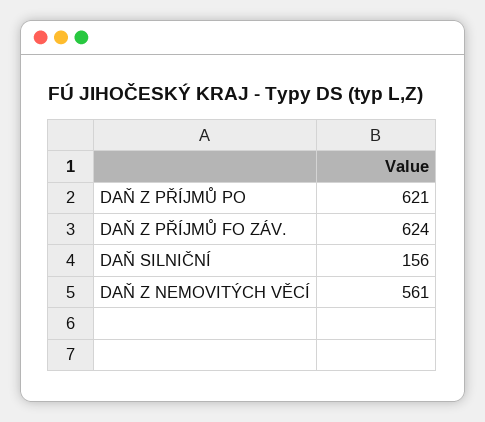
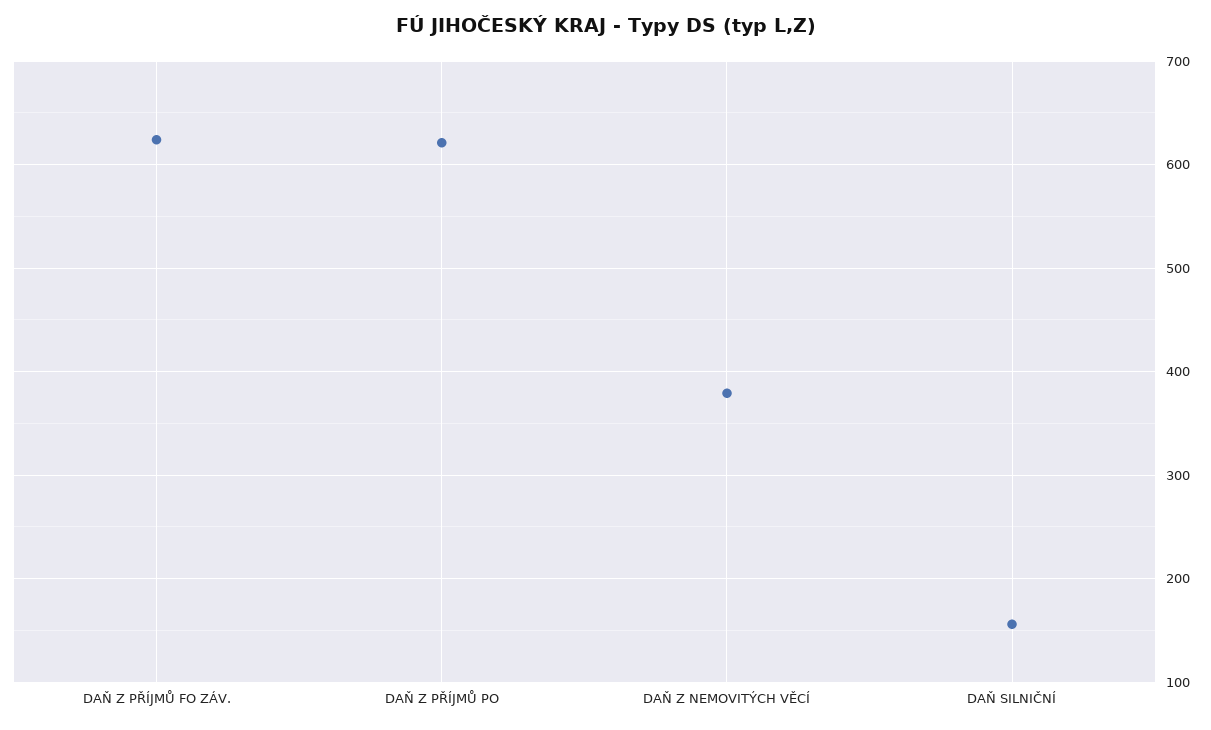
DAŇ Z NEMOVITÝCH VĚCÍ: 561 -> 380

